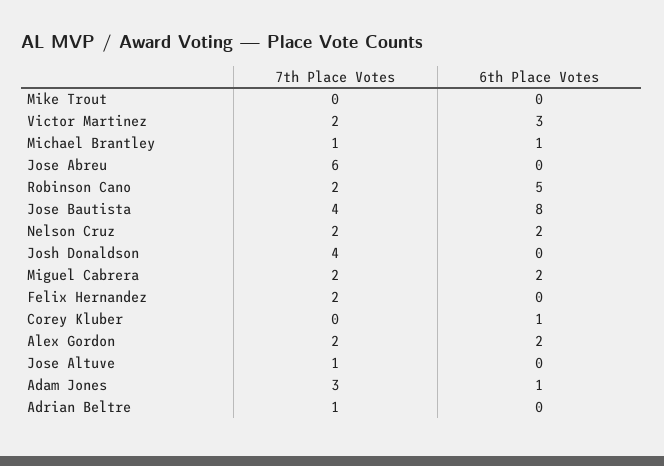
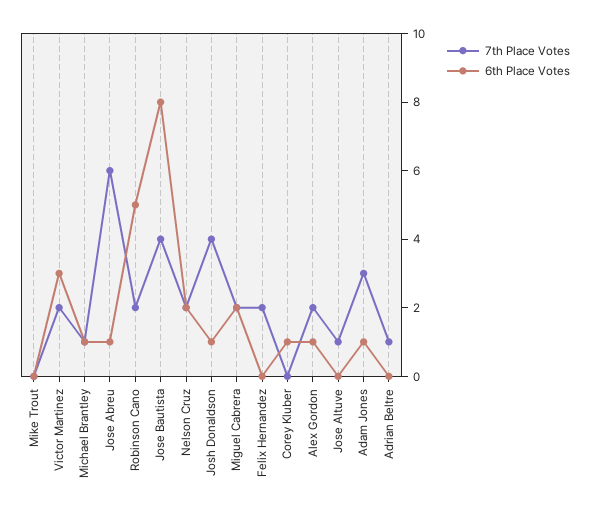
6th Place Votes, Jose Abreu: 0 -> 1
6th Place Votes, Josh Donaldson: 0 -> 1
6th Place Votes, Alex Gordon: 2 -> 1

